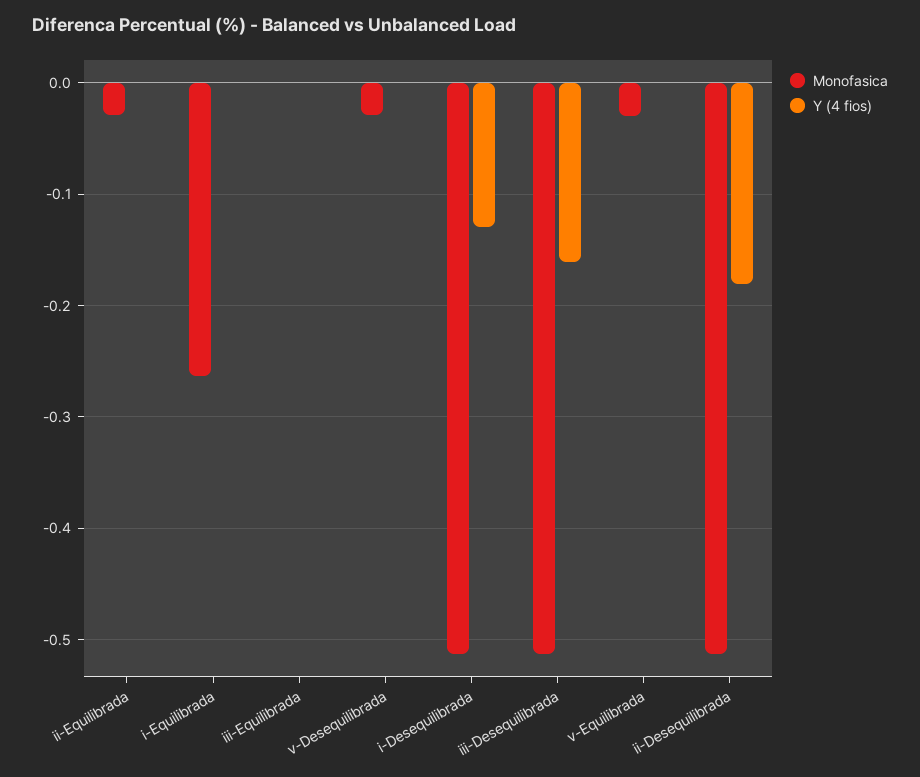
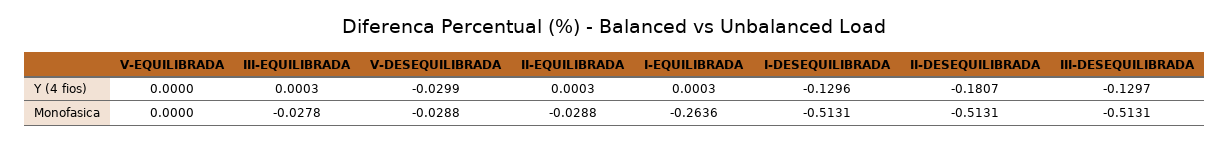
Monofasica, iii-Equilibrada: 0 -> -0.0278
Y (4 fios), v-Desequilibrada: 0 -> -0.0299
Y (4 fios), iii-Desequilibrada: -0.16 -> -0.1297
Monofasica, v-Equilibrada: -0.03 -> 0

